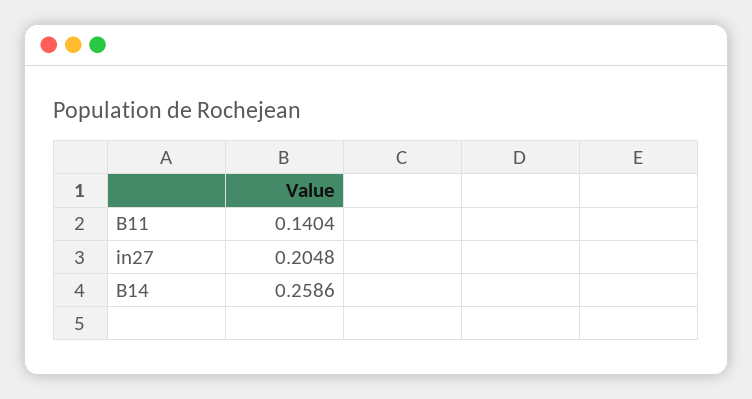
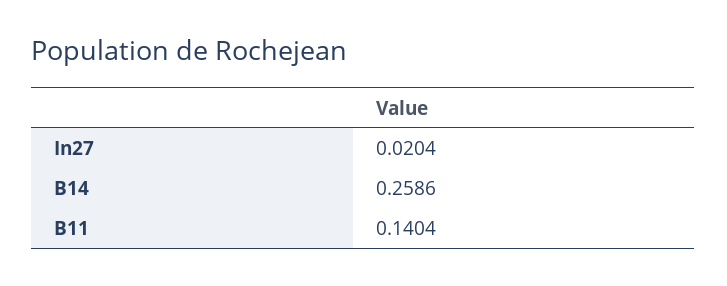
in27: 0.2048 -> 0.0204

